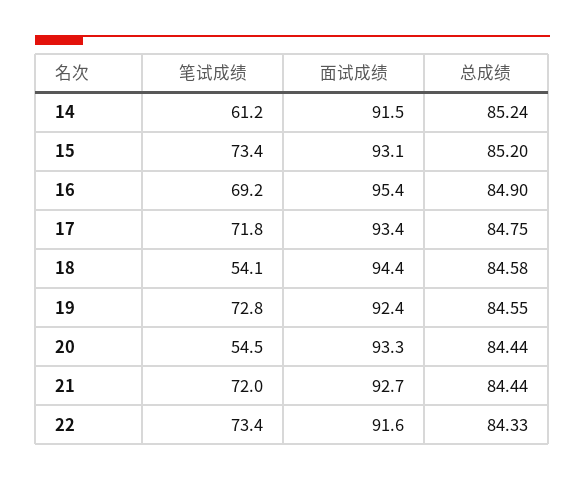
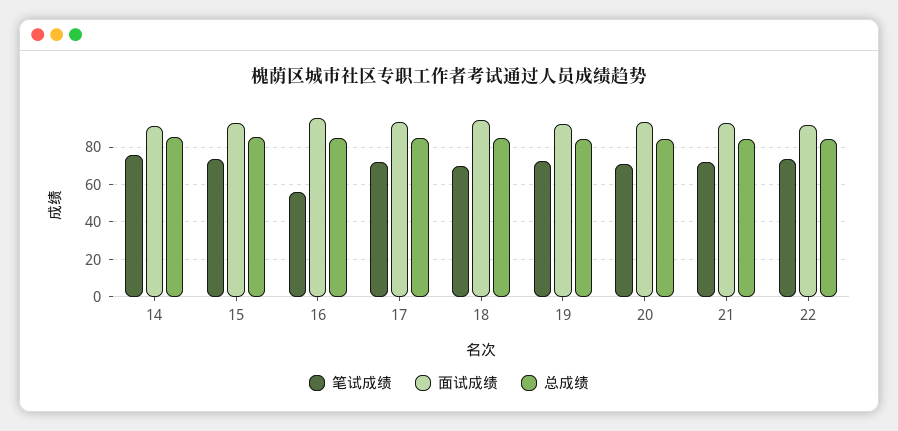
笔试成绩, 14: 61.2 -> 75
笔试成绩, 16: 69.2 -> 55
笔试成绩, 18: 54.1 -> 70
笔试成绩, 20: 54.5 -> 70

